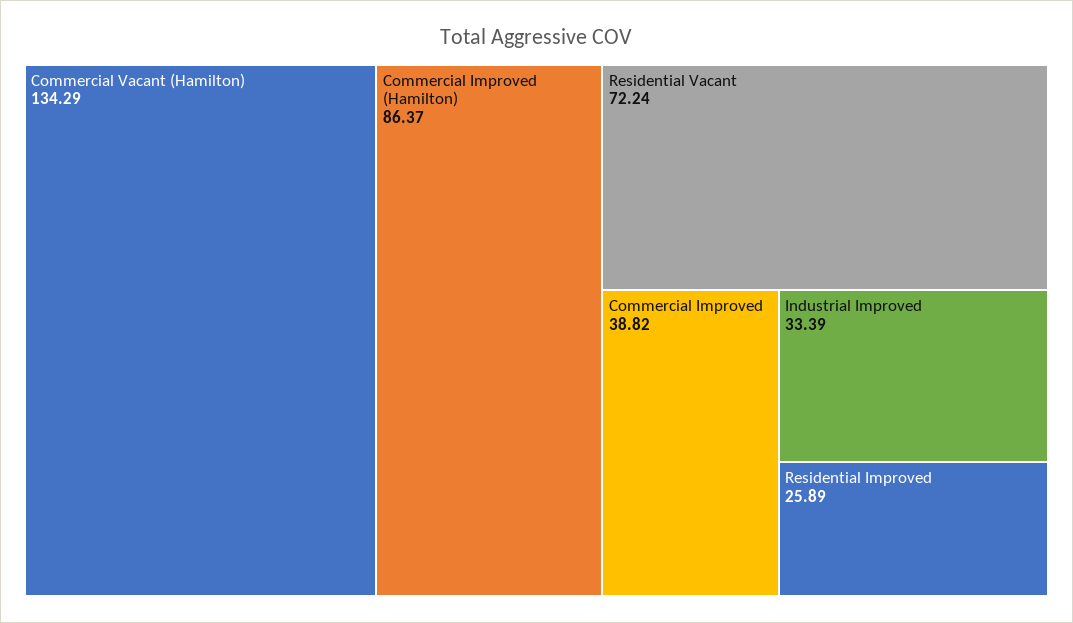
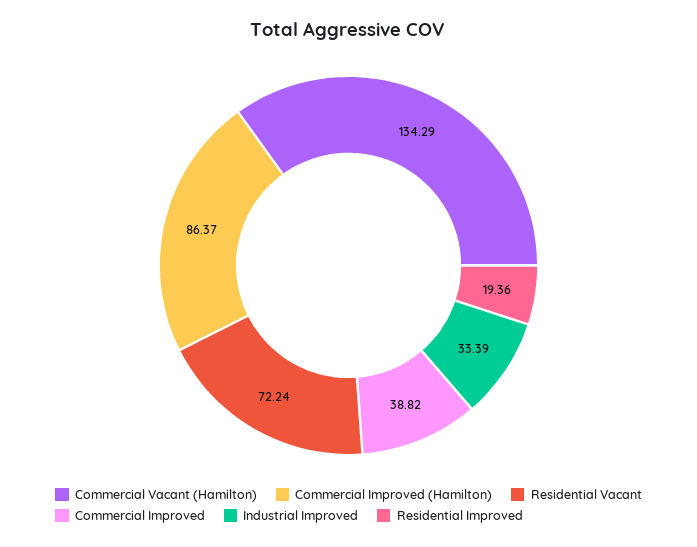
Residential Improved: 25.89 -> 19.36

